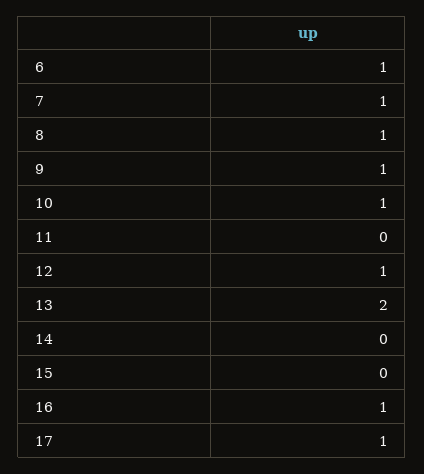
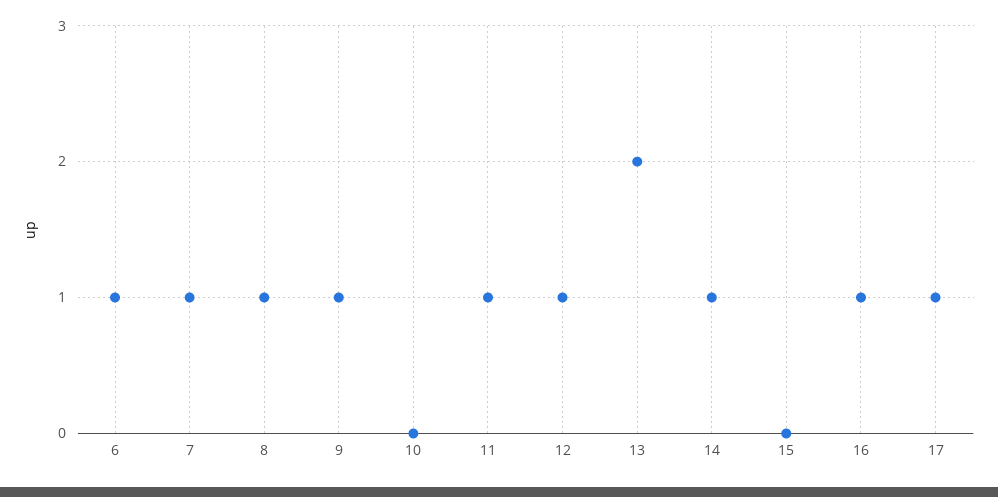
10: 1 -> 0
11: 0 -> 1
14: 0 -> 1

